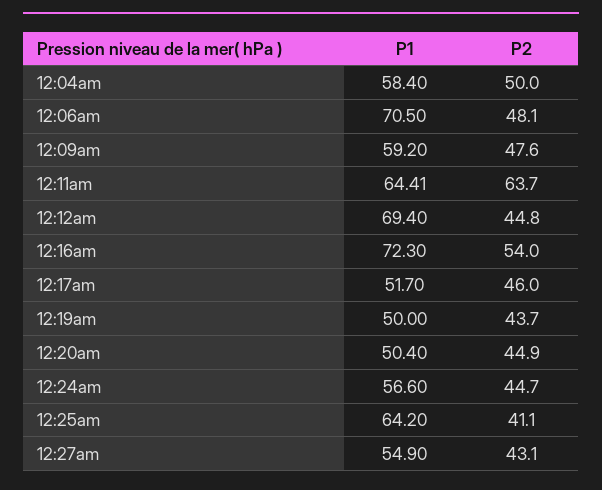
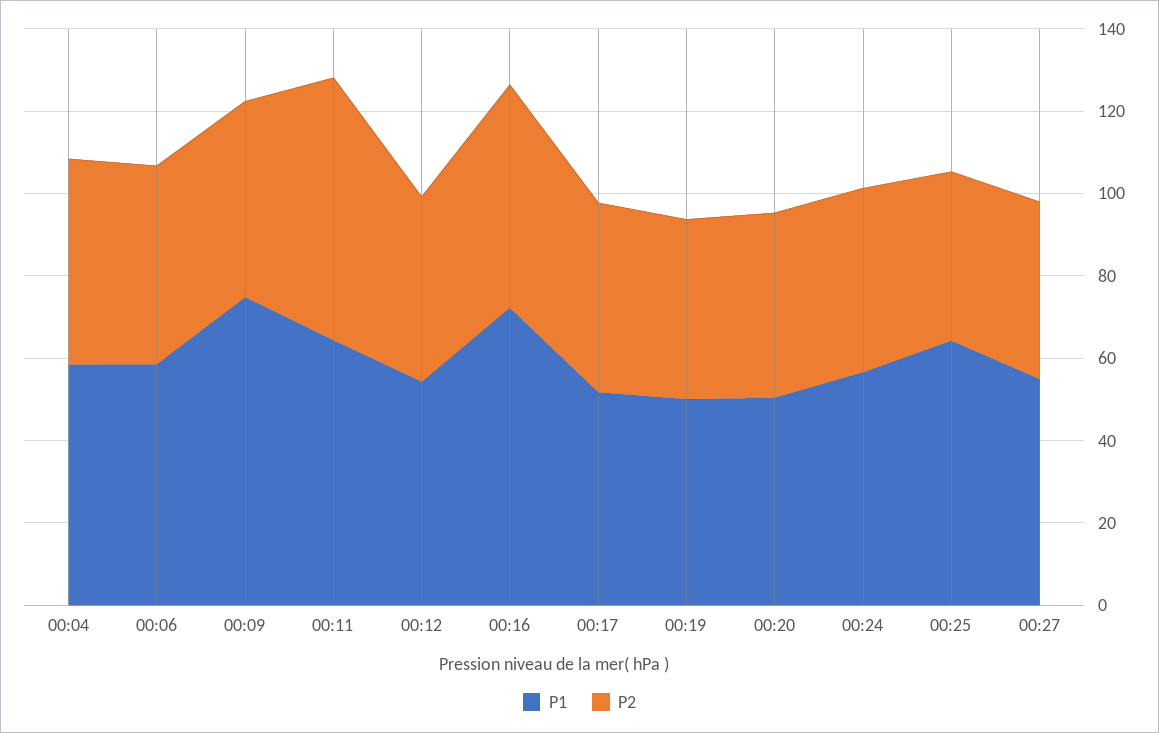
P1, 12:06am: 70.5 -> 60
P1, 12:09am: 59.2 -> 75
P1, 12:12am: 69.4 -> 55

